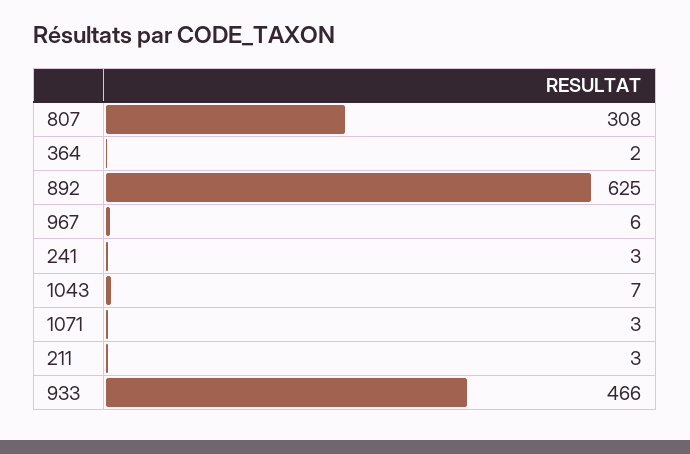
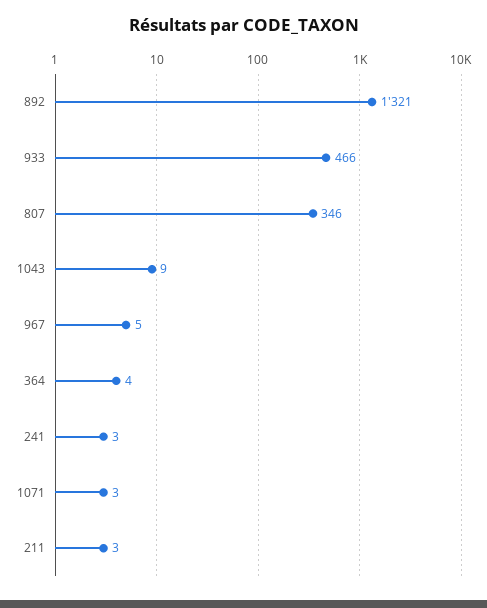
807: 308 -> 346
364: 2 -> 4
892: 625 -> 1321
967: 6 -> 5
1043: 7 -> 9

